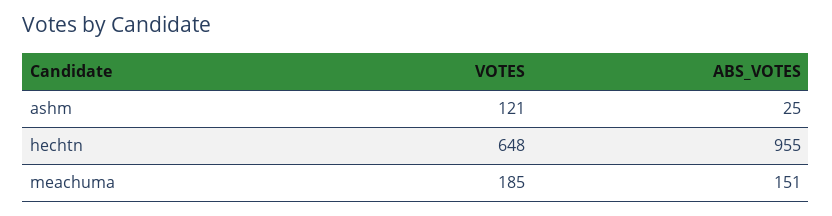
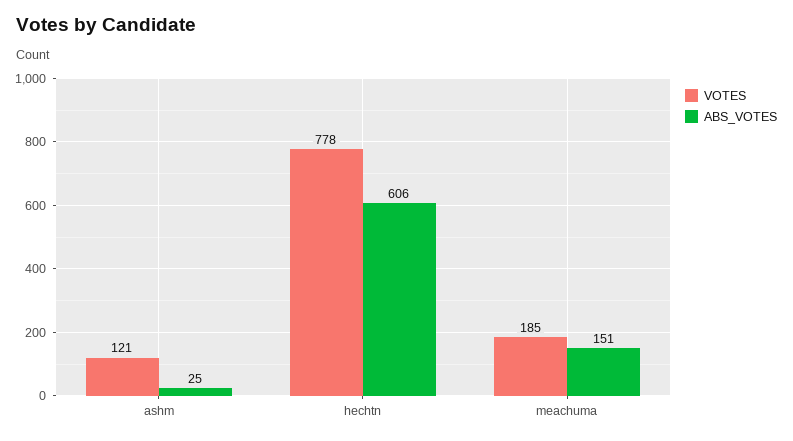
VOTES, hechtn: 648 -> 778
ABS_VOTES, hechtn: 955 -> 606

